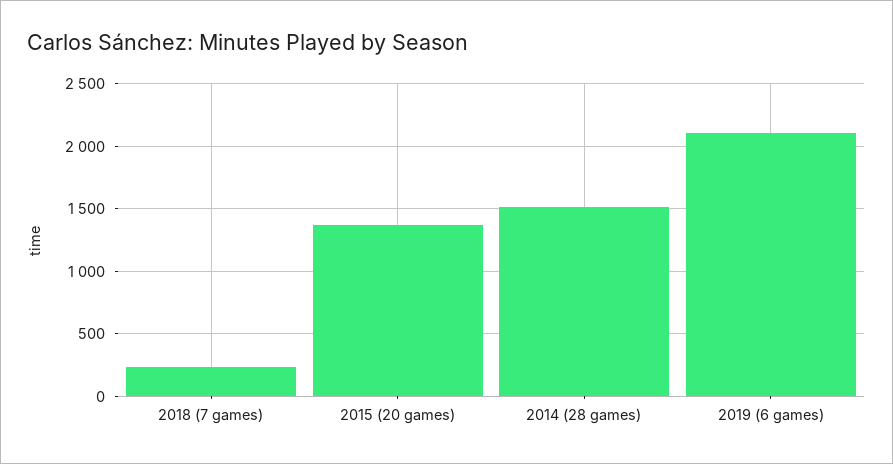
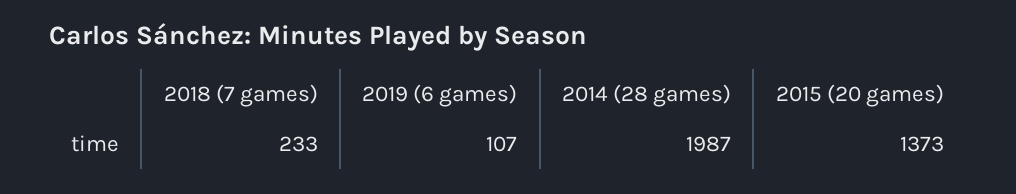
2014 (28 games): 1500 -> 1987
2019 (6 games): 2100 -> 107

